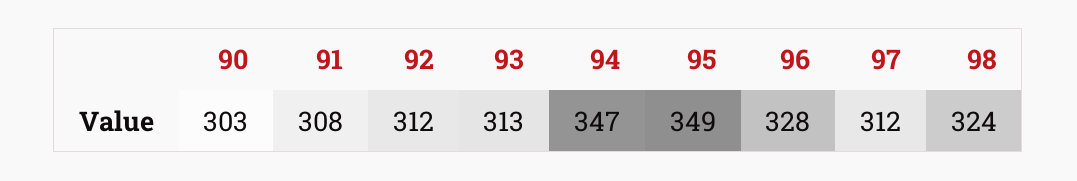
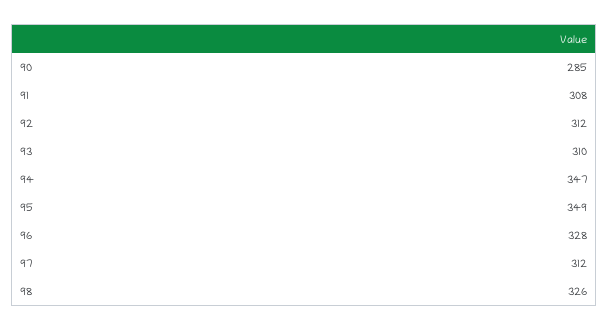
90: 303 -> 285
93: 313 -> 310
98: 324 -> 326

